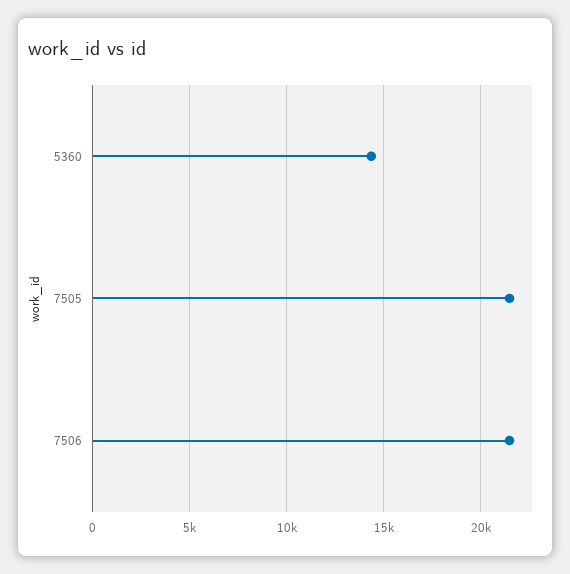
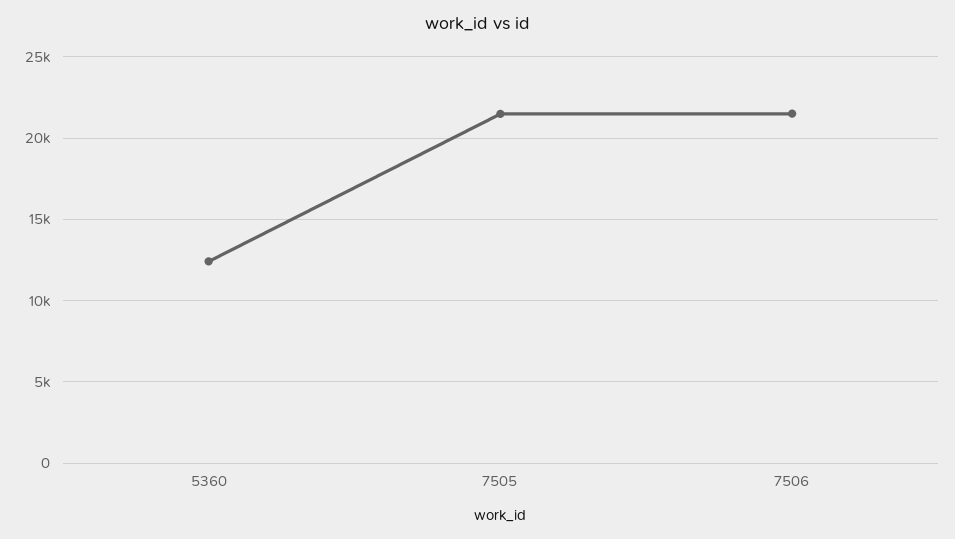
5360: 14500 -> 12500

